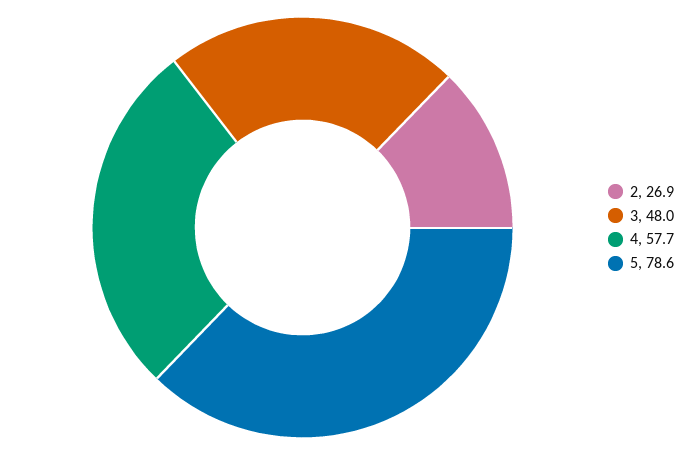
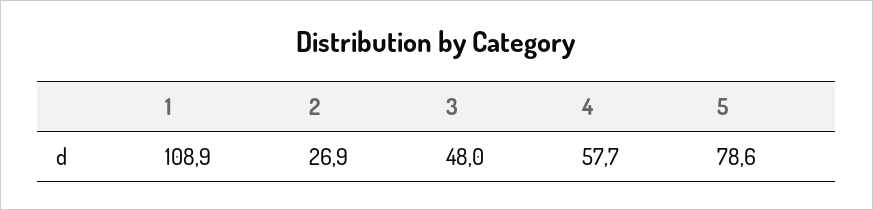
1: none -> 108.9

